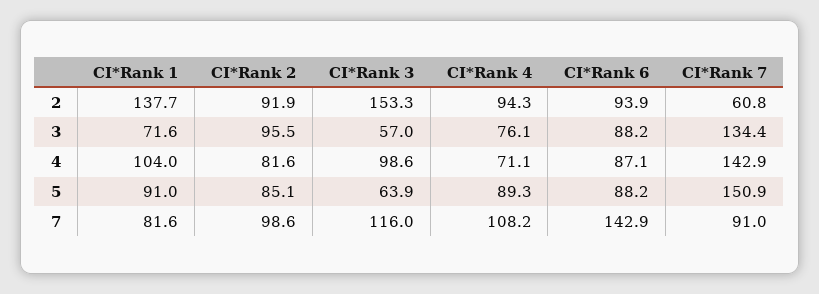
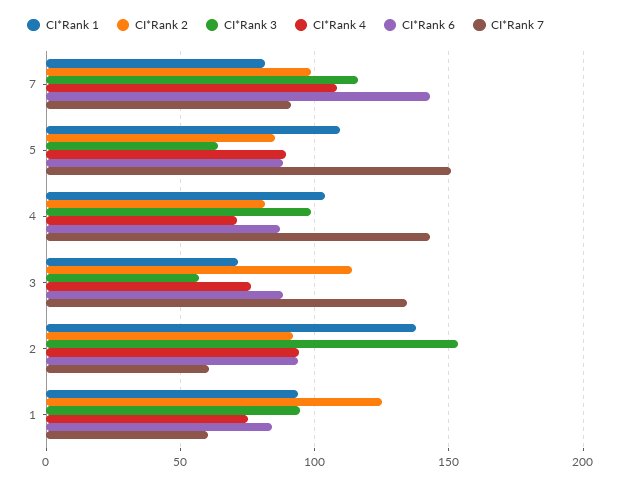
CI*Rank 2, 3: 95.5 -> 115
CI*Rank 1, 5: 91 -> 110
CI*Rank 1, 1: none -> 95
CI*Rank 2, 1: none -> 125
CI*Rank 3, 1: none -> 95
CI*Rank 4, 1: none -> 75
CI*Rank 6, 1: none -> 85
CI*Rank 7, 1: none -> 60

